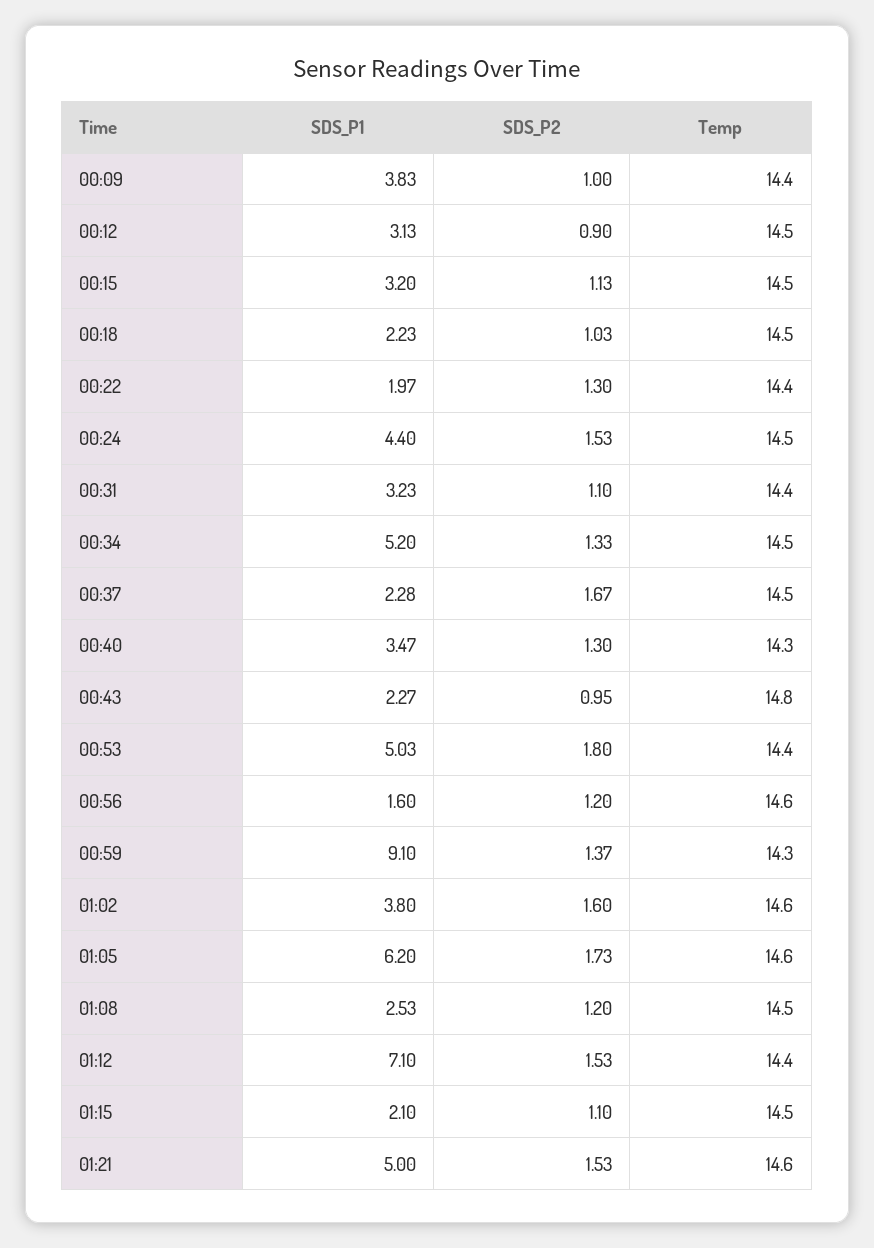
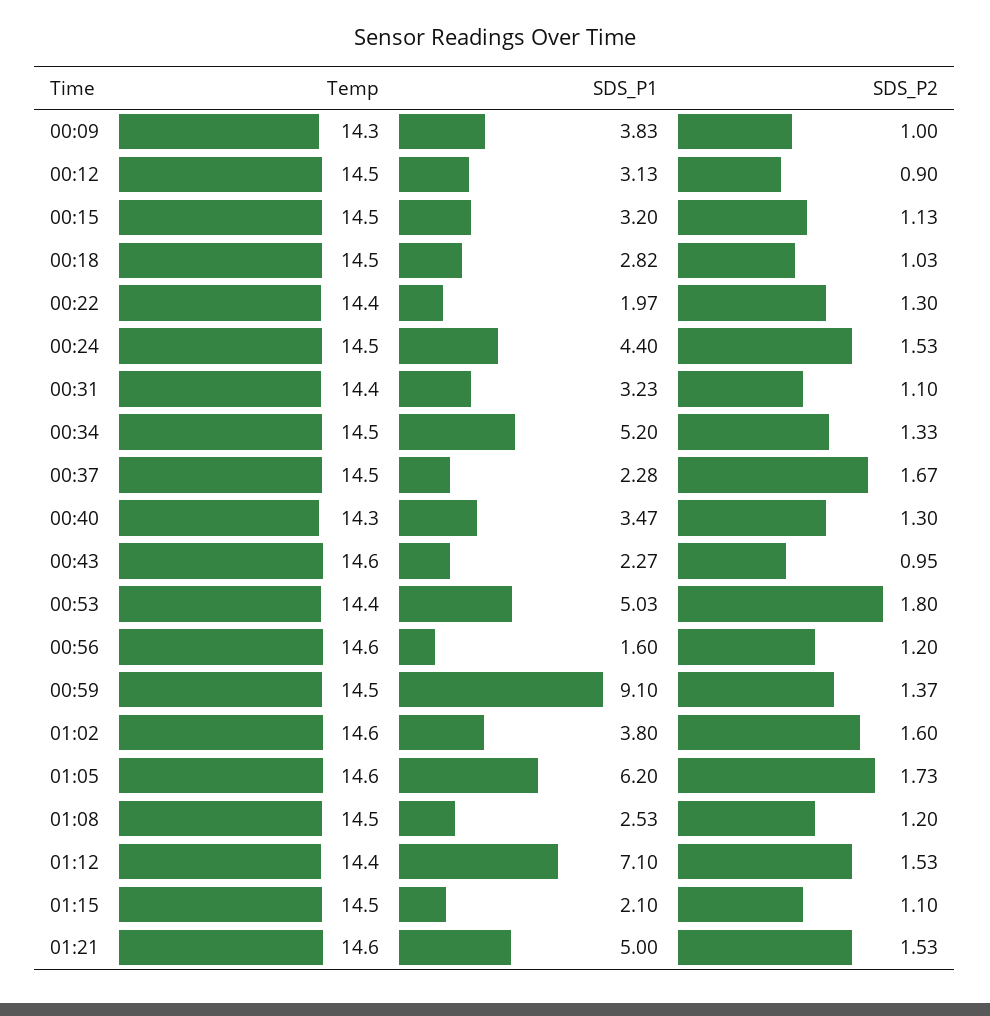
Temp, 00:09: 14.4 -> 14.3
SDS_P1, 00:18: 2.23 -> 2.82
Temp, 00:43: 14.8 -> 14.6
Temp, 00:59: 14.3 -> 14.5

